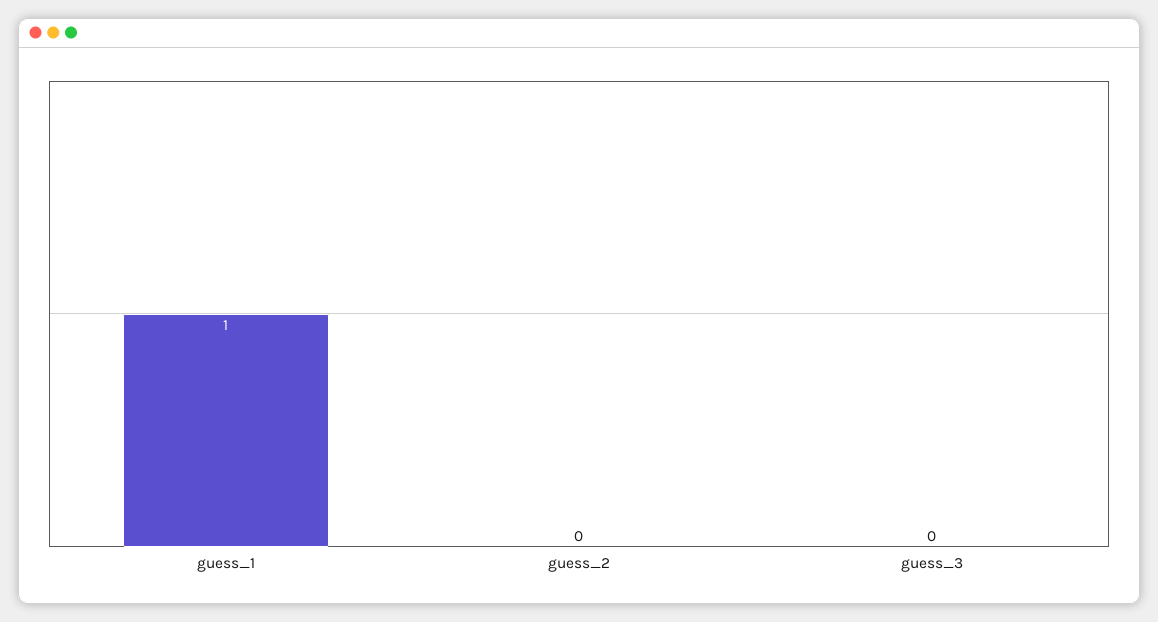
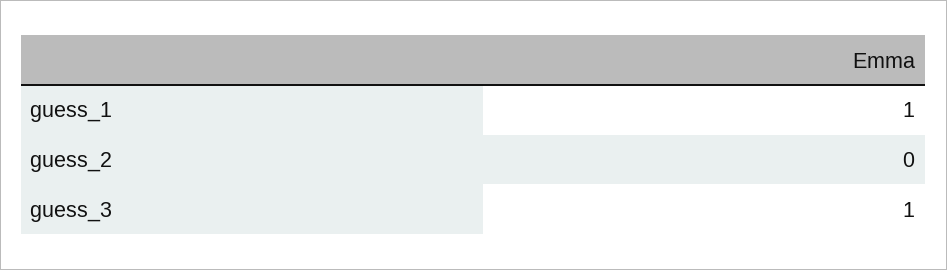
guess_3: 0 -> 1

